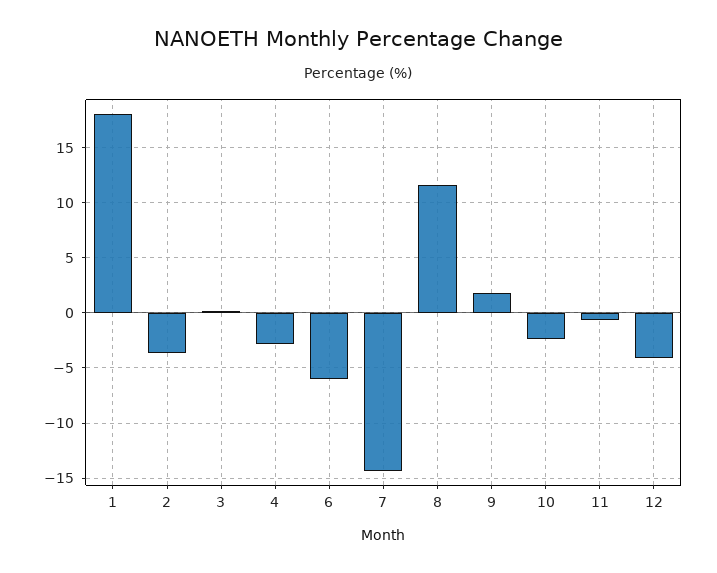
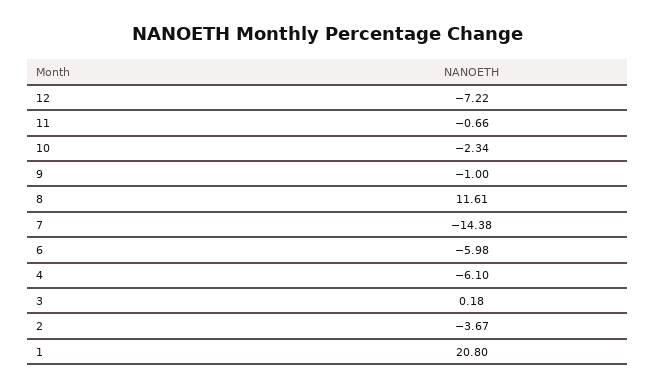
1: 18 -> 20.8
4: -3 -> -6.1
9: 2 -> -1
12: -4 -> -7.22

